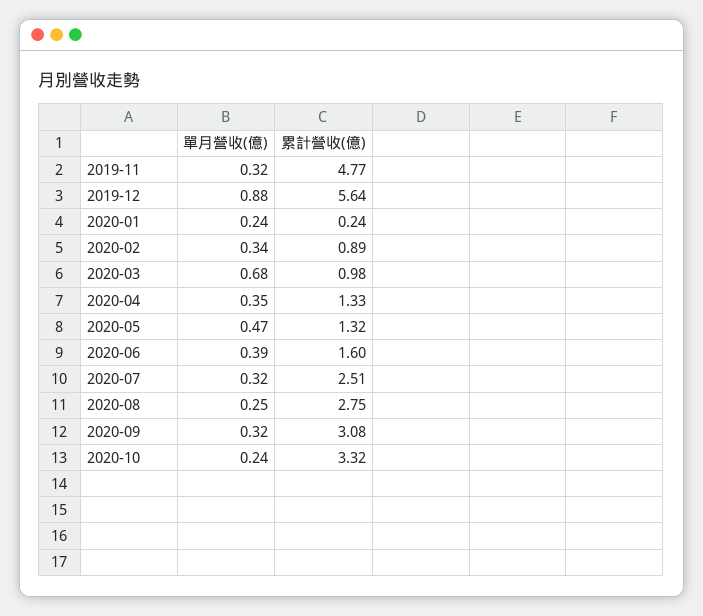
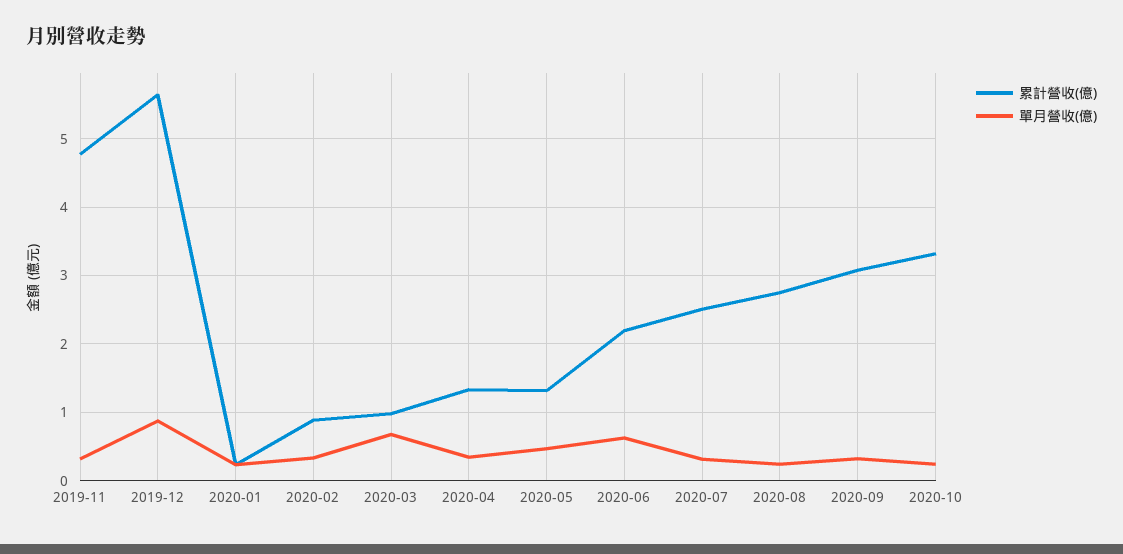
單月營收(億), 2020-06: 0.39 -> 0.6
累計營收(億), 2020-06: 1.6 -> 2.2

